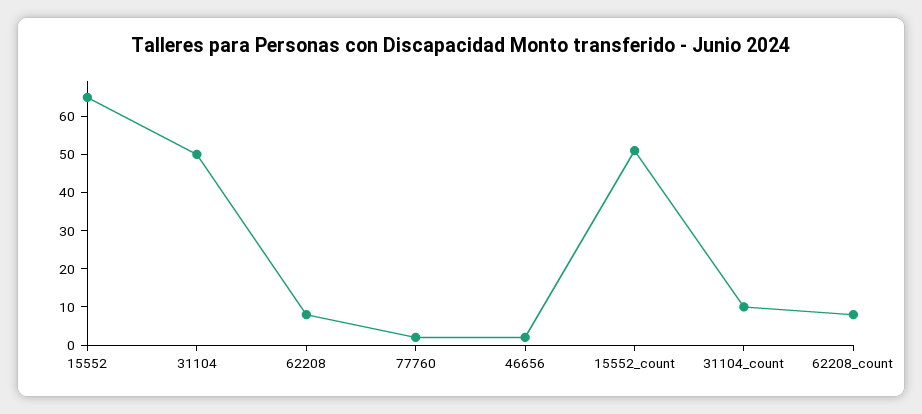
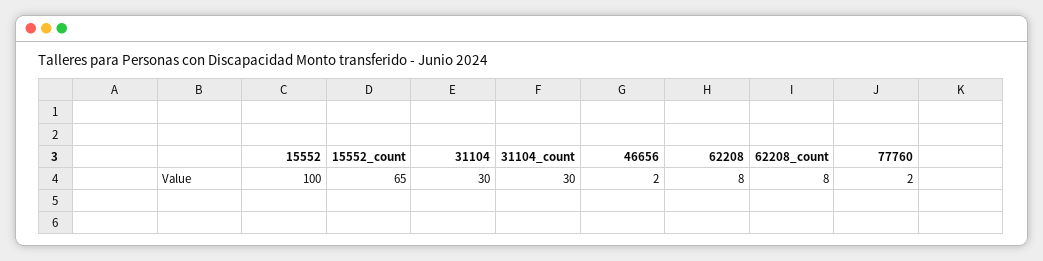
15552: 65 -> 100
31104: 50 -> 30
15552_count: 50 -> 65
31104_count: 10 -> 30

